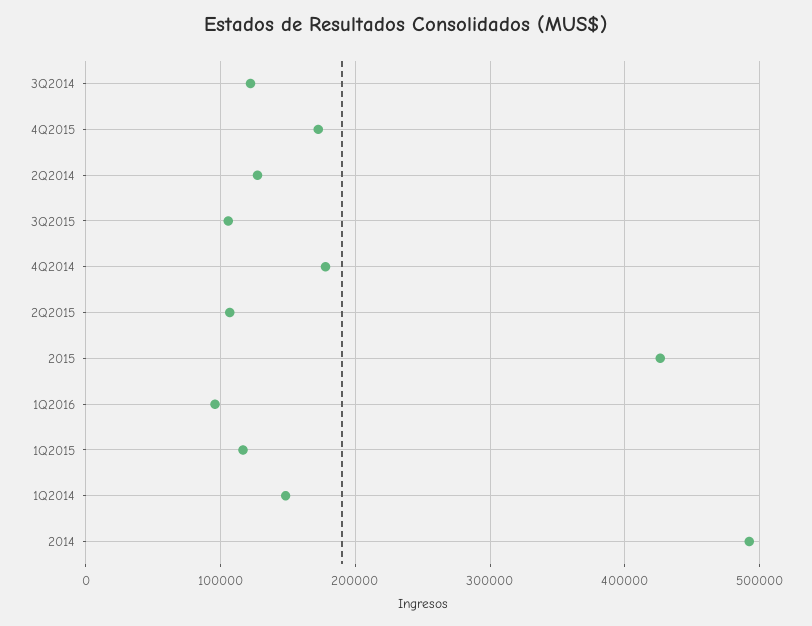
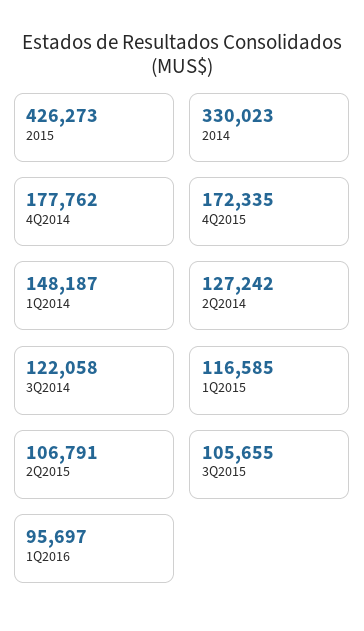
2014: 490000 -> 330023

